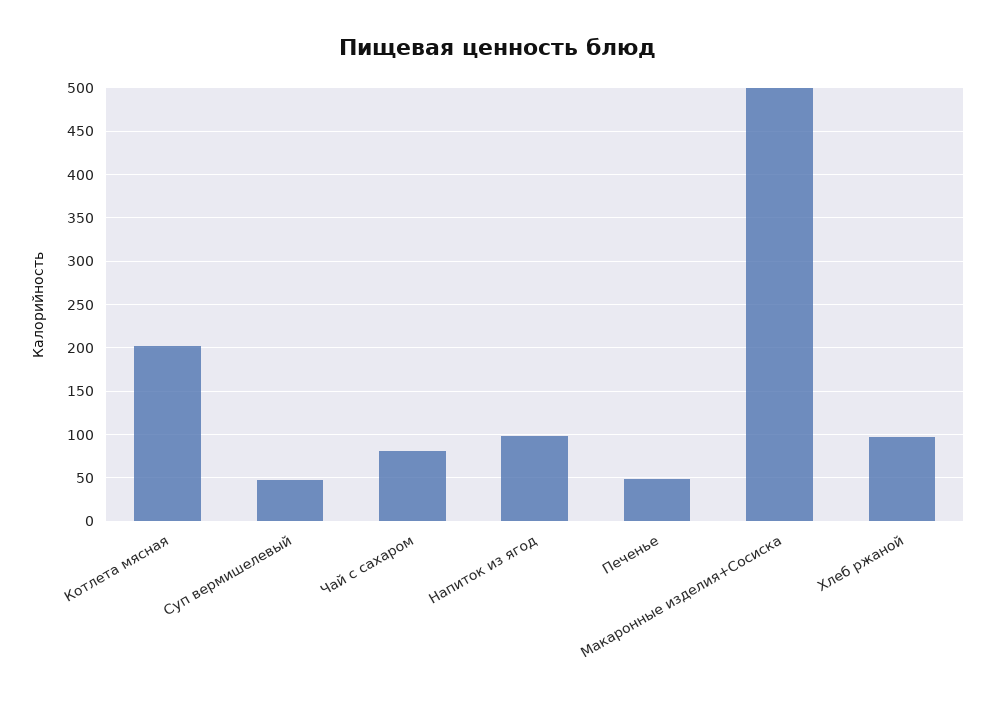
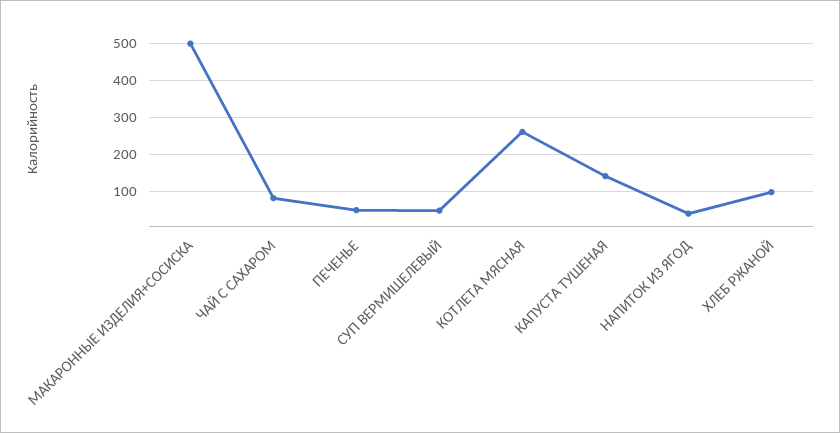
Котлета мясная: 200 -> 260
Напиток из ягод: 100 -> 40
КАПУСТА ТУШЕНАЯ: none -> 140

